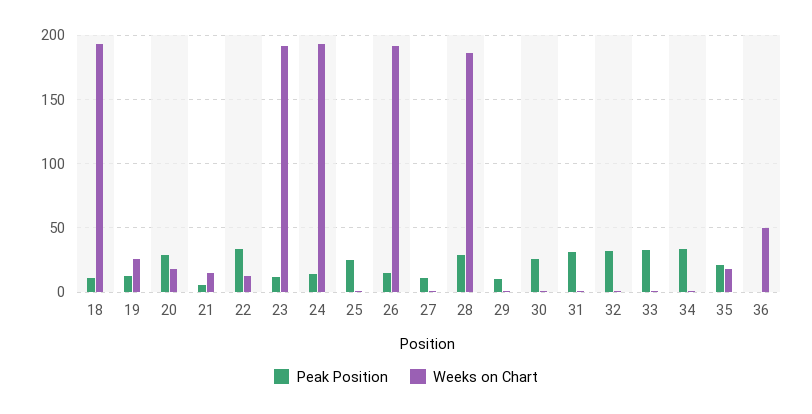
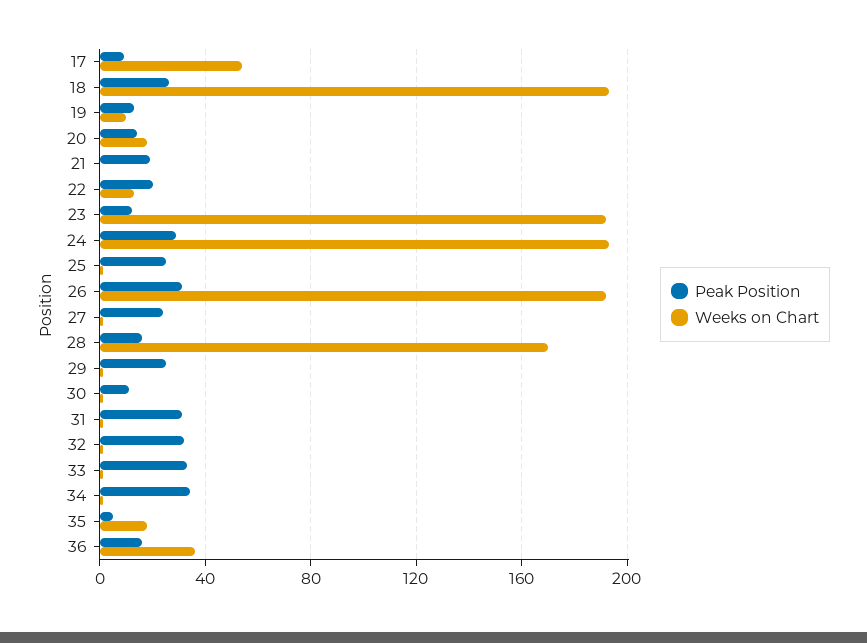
Peak Position, 18: 10 -> 25
Weeks on Chart, 19: 25 -> 10
Peak Position, 20: 30 -> 15
Peak Position, 21: 5 -> 20
Weeks on Chart, 21: 15 -> 0
Peak Position, 22: 35 -> 20
Peak Position, 24: 15 -> 30
Peak Position, 26: 15 -> 30
Peak Position, 27: 10 -> 25
Peak Position, 28: 30 -> 15
Weeks on Chart, 28: 185 -> 170
Peak Position, 29: 10 -> 25
Peak Position, 30: 25 -> 10
Peak Position, 35: 20 -> 5
Peak Position, 36: 0 -> 15
Weeks on Chart, 36: 50 -> 35
Peak Position, 17: none -> 10
Weeks on Chart, 17: none -> 55

